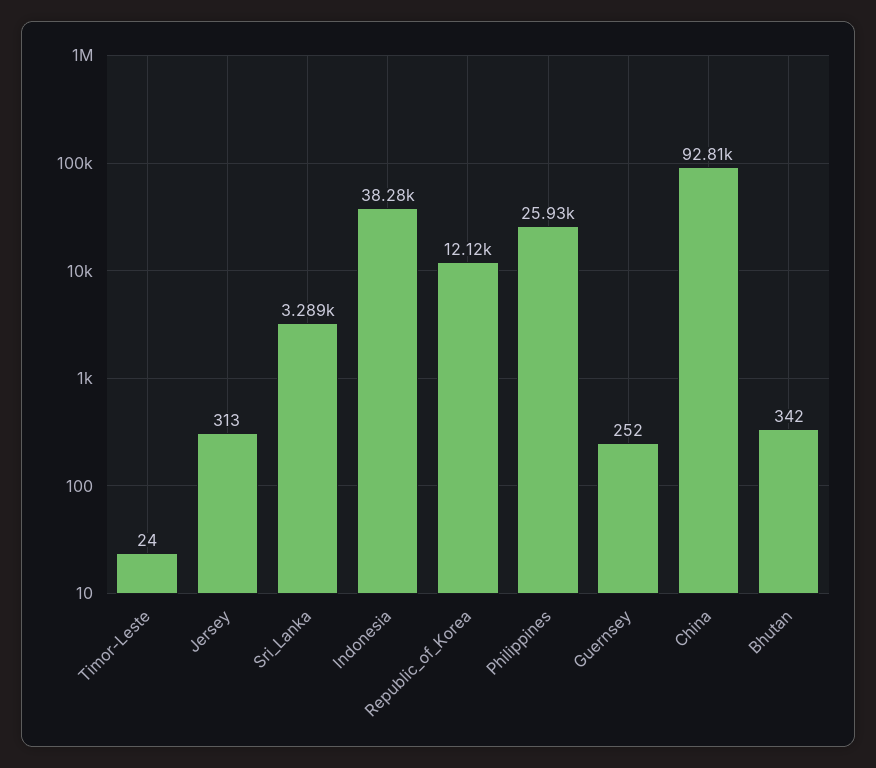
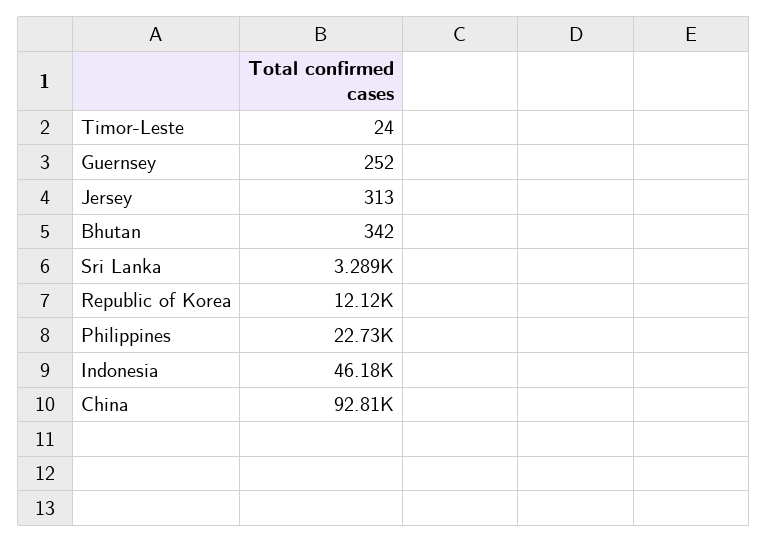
Indonesia: 38280 -> 46180
Philippines: 25930 -> 22730

